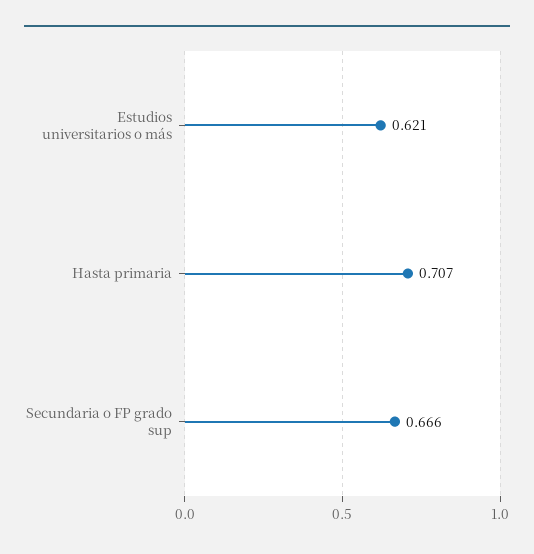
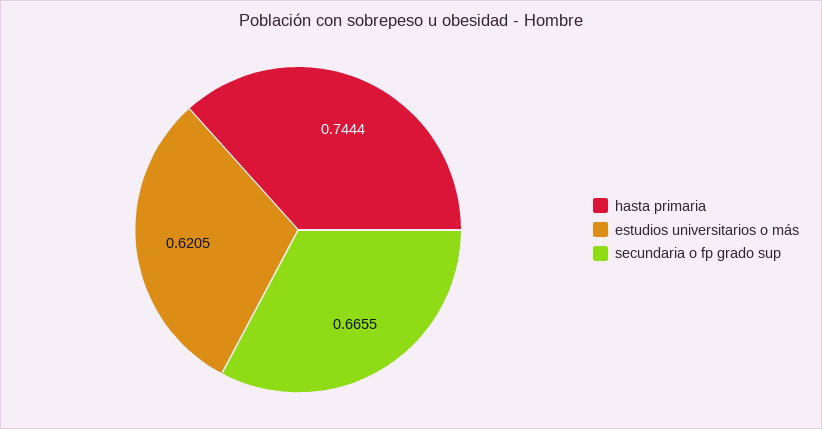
Hasta primaria: 0.707 -> 0.7444

